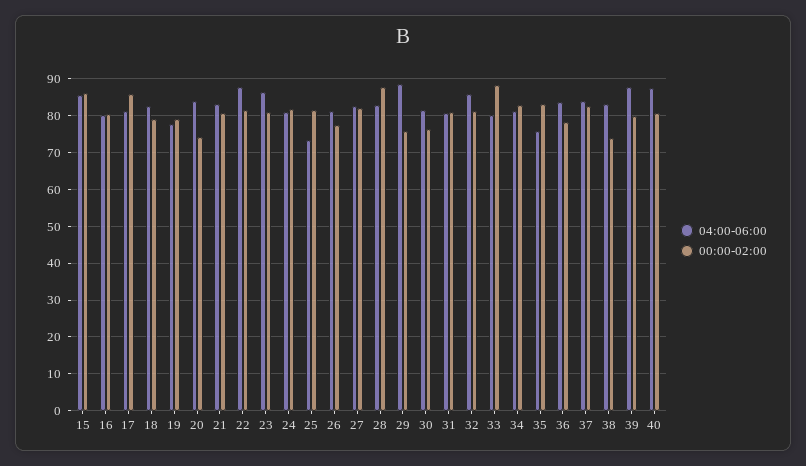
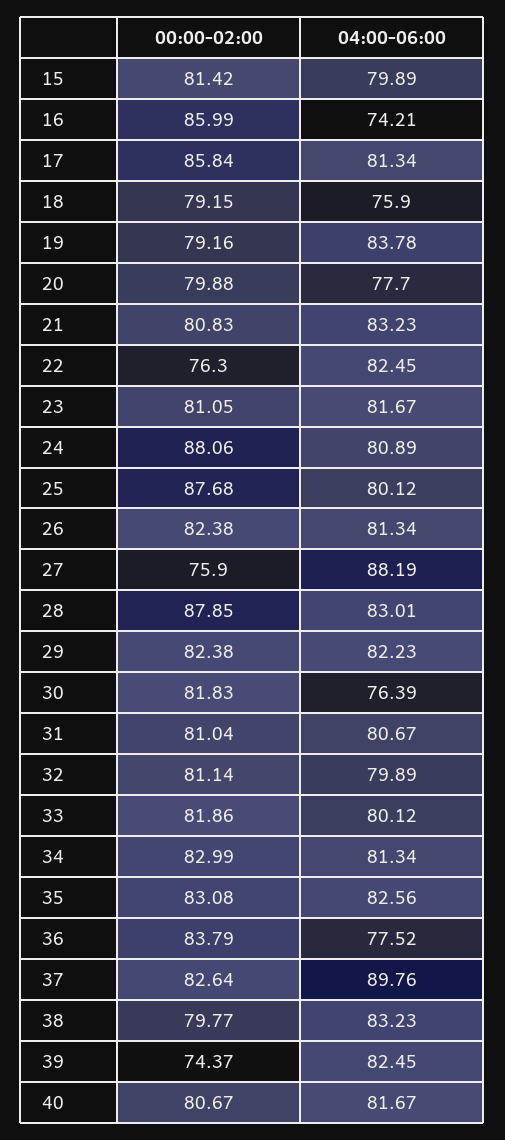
04:00-06:00, 15: 86 -> 79.89
00:00-02:00, 15: 86 -> 81.42
04:00-06:00, 16: 80 -> 74.21
00:00-02:00, 16: 80 -> 85.99
04:00-06:00, 18: 82 -> 75.9
04:00-06:00, 19: 78 -> 83.78
04:00-06:00, 20: 84 -> 77.7
00:00-02:00, 20: 74 -> 79.88
04:00-06:00, 22: 88 -> 82.45
00:00-02:00, 22: 82 -> 76.3
04:00-06:00, 23: 86 -> 81.67
00:00-02:00, 24: 82 -> 88.06
04:00-06:00, 25: 74 -> 80.12
00:00-02:00, 25: 82 -> 87.68
00:00-02:00, 26: 78 -> 82.38
04:00-06:00, 27: 82 -> 88.19
00:00-02:00, 27: 82 -> 75.9
04:00-06:00, 29: 88 -> 82.23
00:00-02:00, 29: 76 -> 82.38
04:00-06:00, 30: 82 -> 76.39
00:00-02:00, 30: 76 -> 81.83
04:00-06:00, 32: 86 -> 79.89
00:00-02:00, 33: 88 -> 81.86
04:00-06:00, 35: 76 -> 82.56
04:00-06:00, 36: 84 -> 77.52
00:00-02:00, 36: 78 -> 83.79
04:00-06:00, 37: 84 -> 89.76
00:00-02:00, 38: 74 -> 79.77
04:00-06:00, 39: 88 -> 82.45
00:00-02:00, 39: 80 -> 74.37
04:00-06:00, 40: 88 -> 81.67

